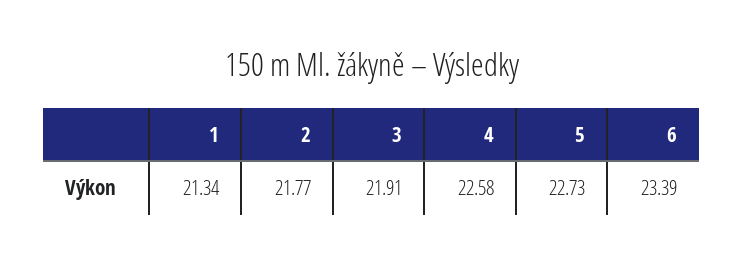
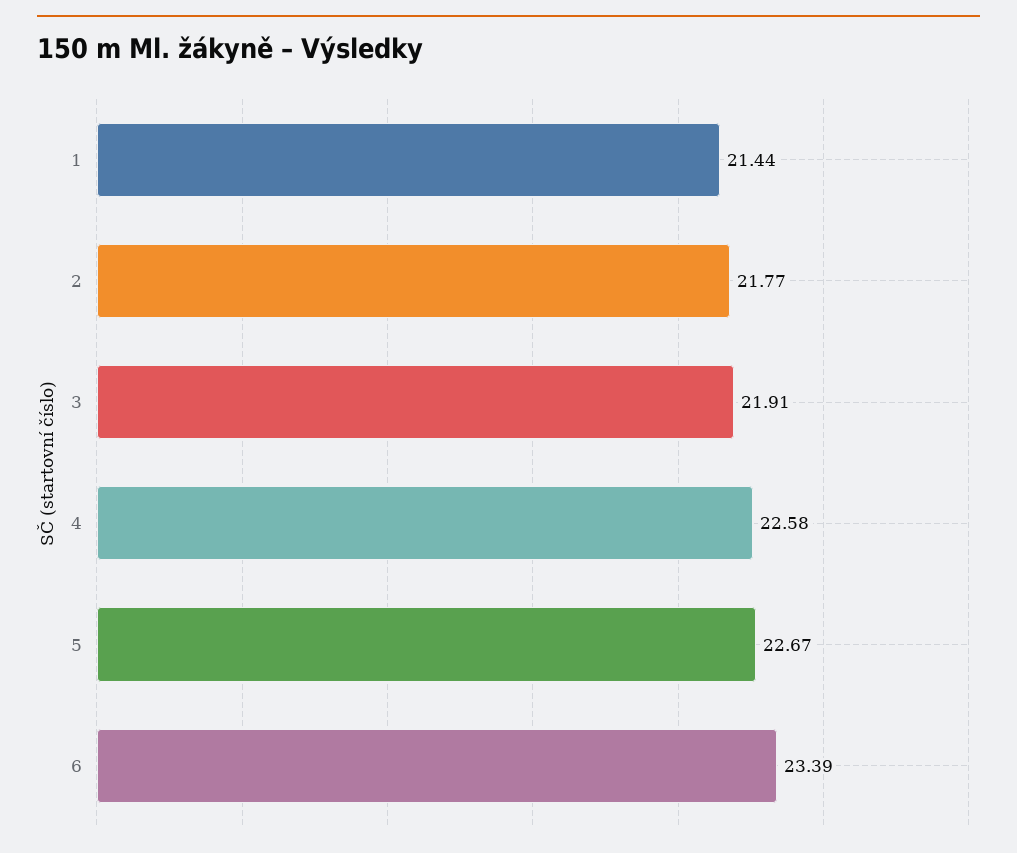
1: 21.34 -> 21.44
5: 22.73 -> 22.67

